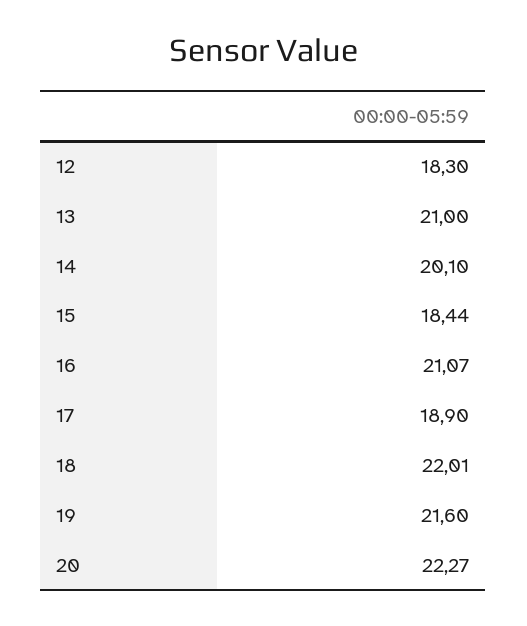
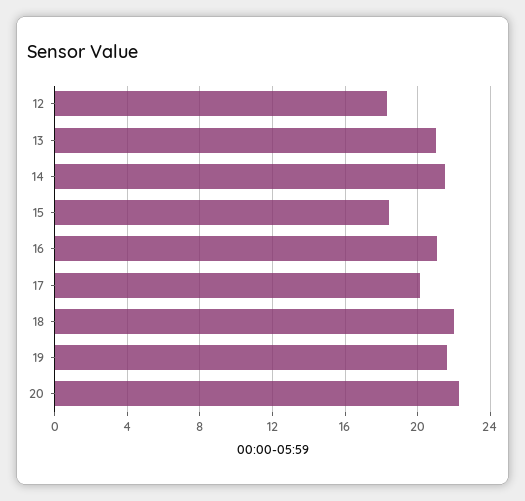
14: 20.1 -> 21.5
17: 18.9 -> 20

